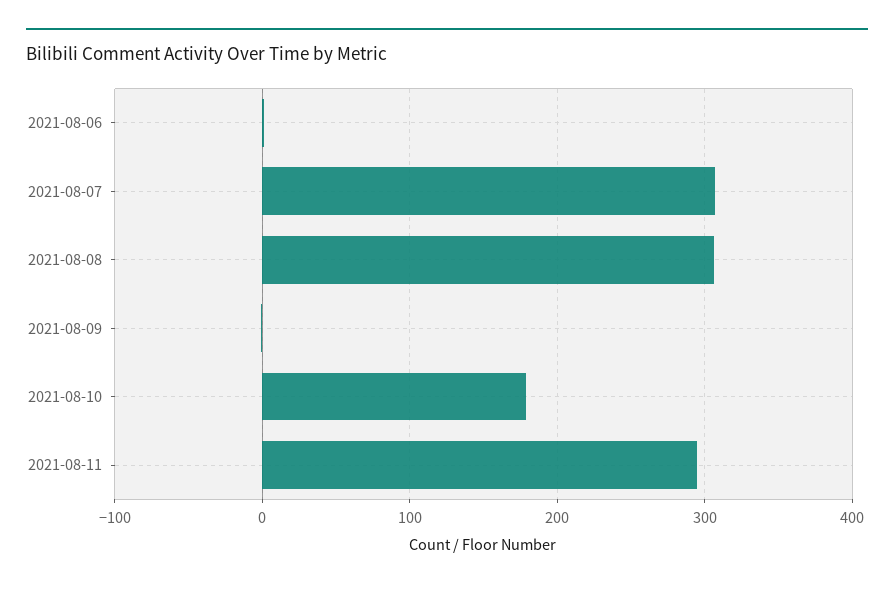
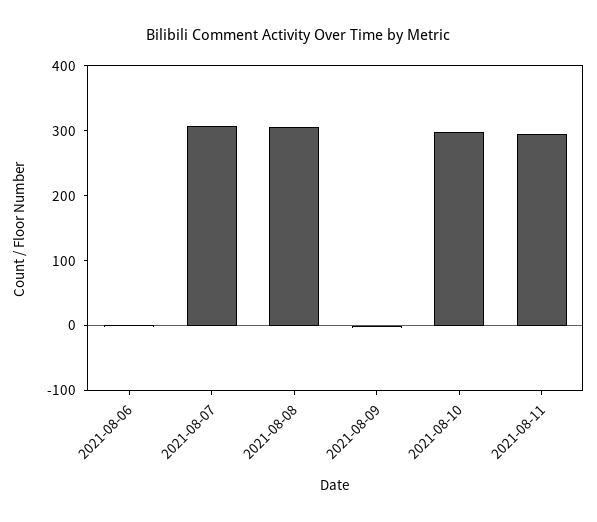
2021-08-10: 180 -> 300

